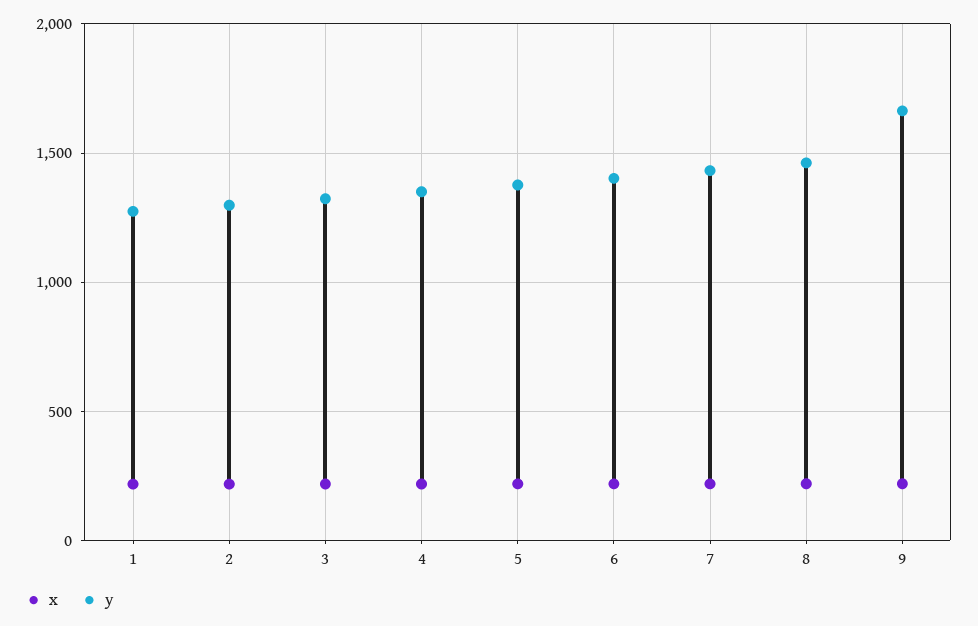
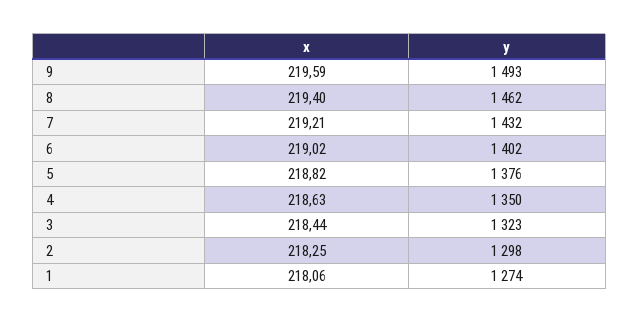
y, 9: 1650 -> 1493

